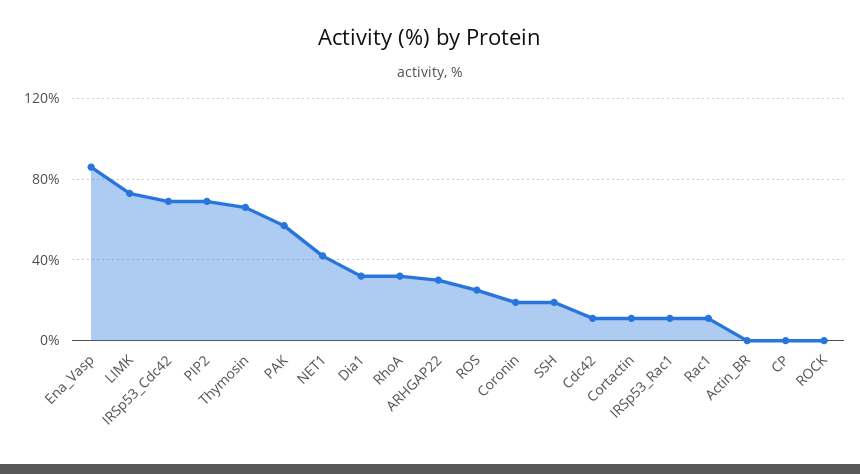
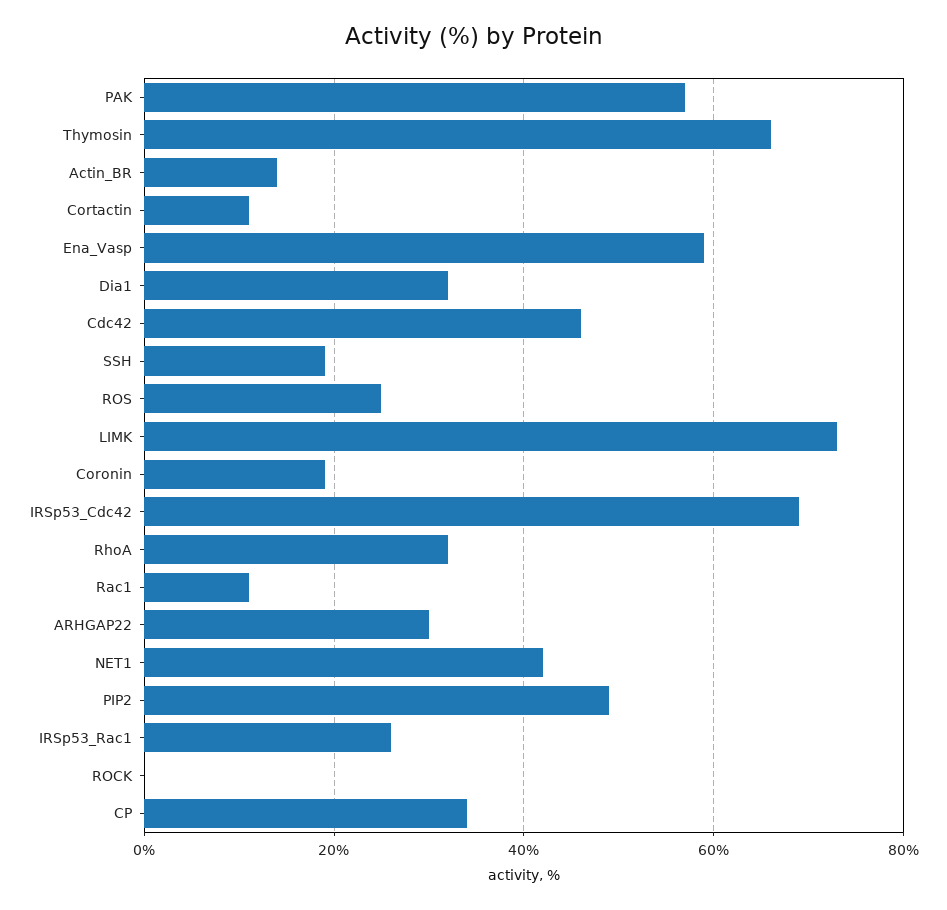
Ena_Vasp: 85 -> 60
PIP2: 70 -> 50
Cdc42: 10 -> 45
IRSp53_Rac1: 10 -> 25
Actin_BR: 0 -> 15
CP: 0 -> 35

